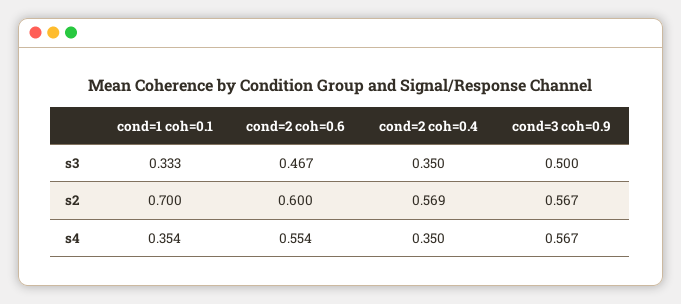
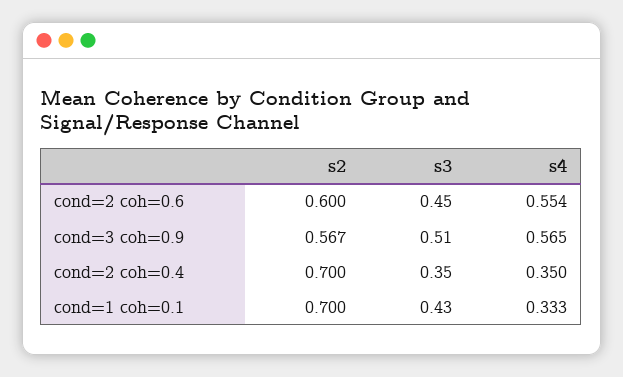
cond=1 coh=0.1, s3: 0.333 -> 0.43
cond=2 coh=0.6, s3: 0.467 -> 0.45
cond=3 coh=0.9, s3: 0.5 -> 0.51
cond=2 coh=0.4, s2: 0.569 -> 0.7
cond=1 coh=0.1, s4: 0.354 -> 0.333
cond=3 coh=0.9, s4: 0.567 -> 0.565

